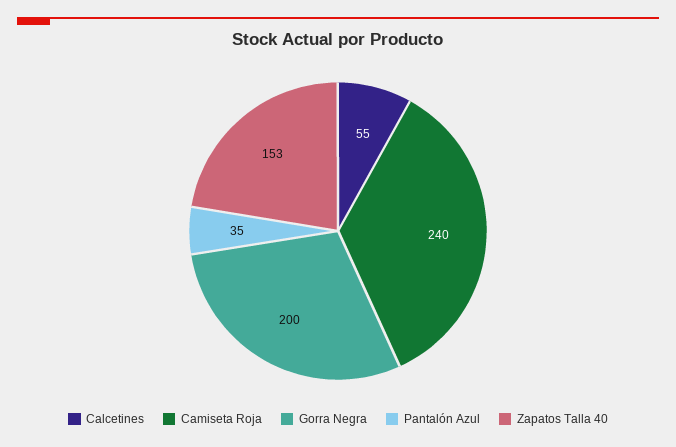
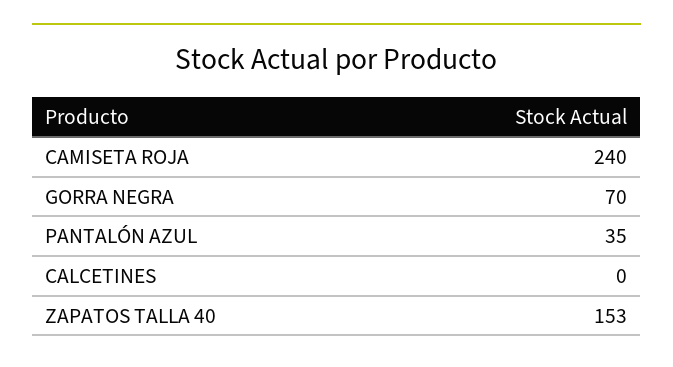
Calcetines: 55 -> 0
Gorra Negra: 200 -> 70

